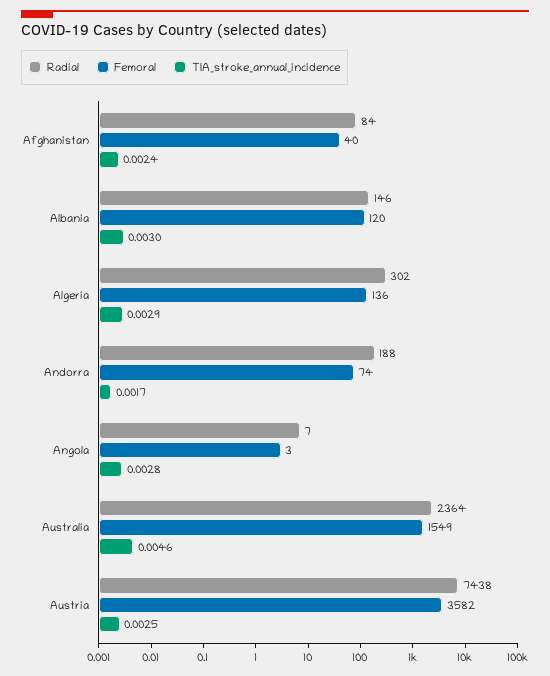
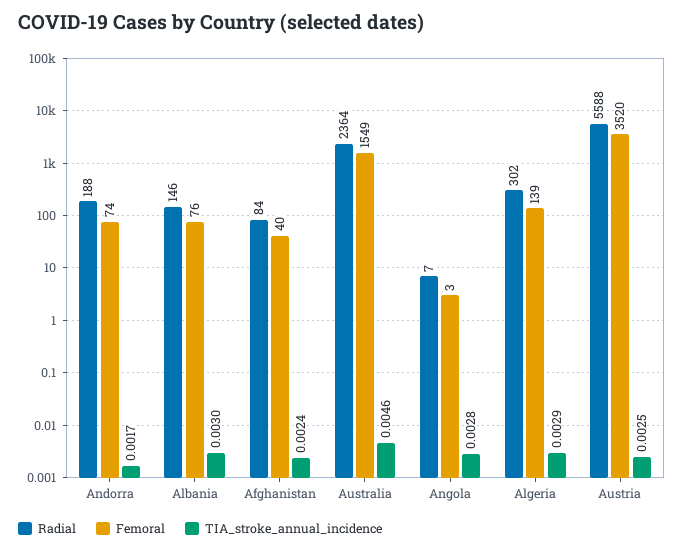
Femoral, Albania: 120 -> 76
Femoral, Algeria: 136 -> 139
Radial, Austria: 7438 -> 5588
Femoral, Austria: 3582 -> 3520

